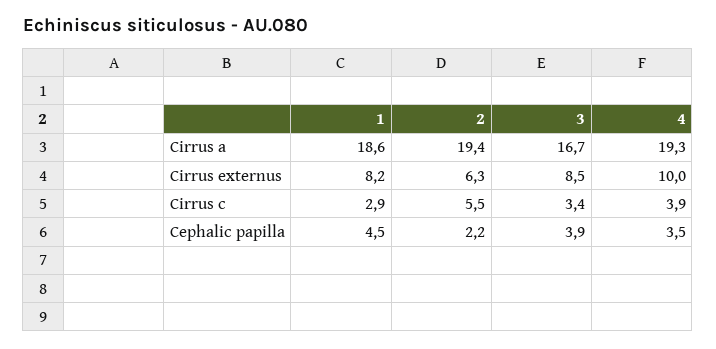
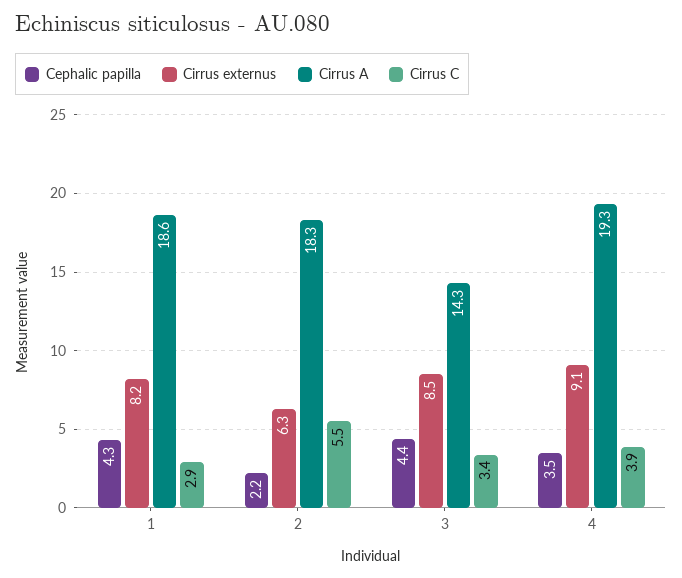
Cirrus a, 2: 19.4 -> 18.3
Cirrus a, 3: 16.7 -> 14.3
Cirrus externus, 4: 10 -> 9.1
Cephalic papilla, 1: 4.5 -> 4.3
Cephalic papilla, 3: 3.9 -> 4.4

